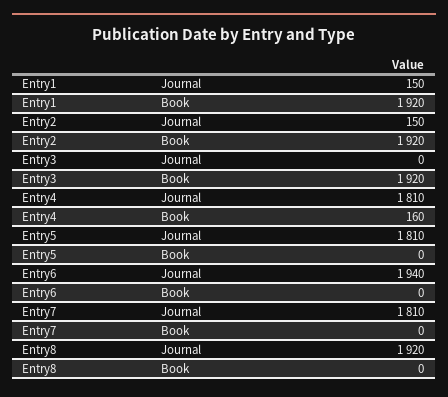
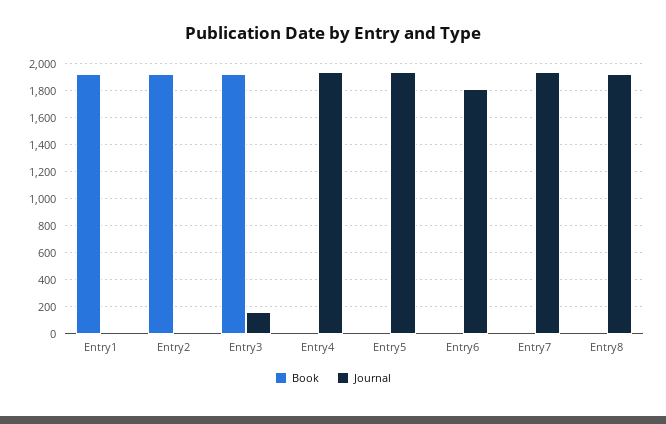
Journal, Entry1: 150 -> 0
Journal, Entry2: 150 -> 0
Journal, Entry3: 0 -> 150
Journal, Entry4: 1810 -> 1950
Book, Entry4: 160 -> 0
Journal, Entry5: 1810 -> 1950
Journal, Entry6: 1940 -> 1800
Journal, Entry7: 1810 -> 1950

